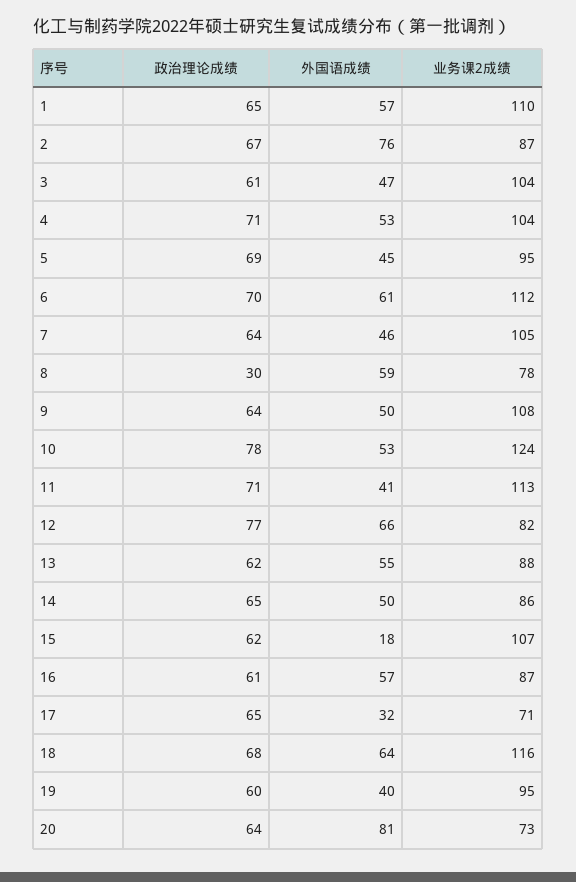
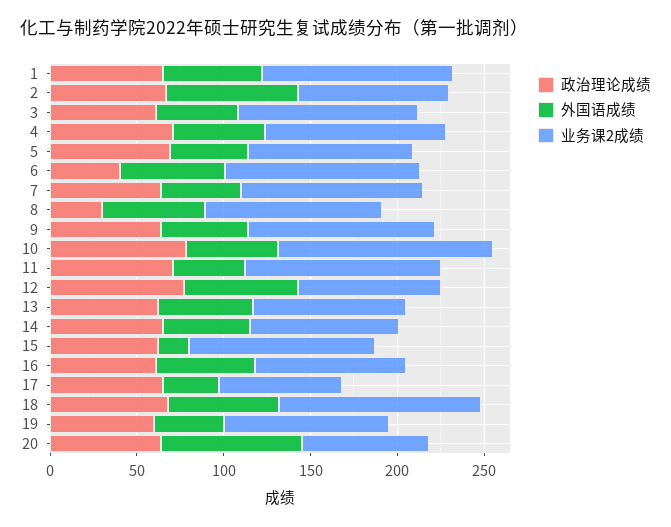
政治理论成绩, 6: 70 -> 40
业务课2成绩, 8: 78 -> 100

